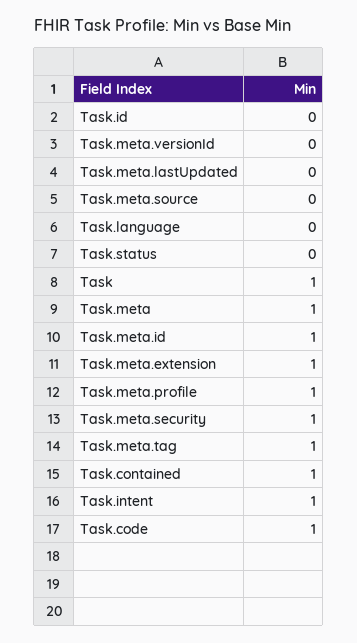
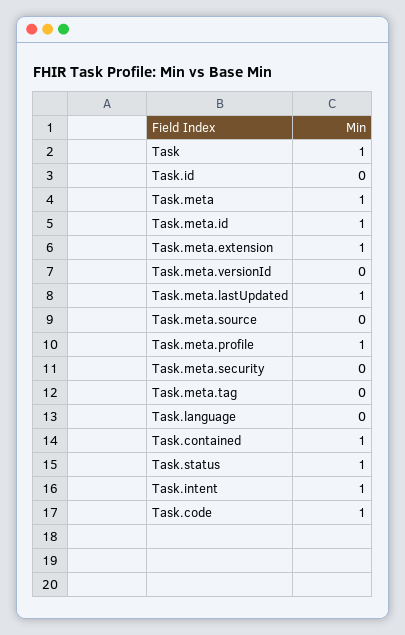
Task.meta.lastUpdated: 0 -> 1
Task.status: 0 -> 1
Task.meta.security: 1 -> 0
Task.meta.tag: 1 -> 0

